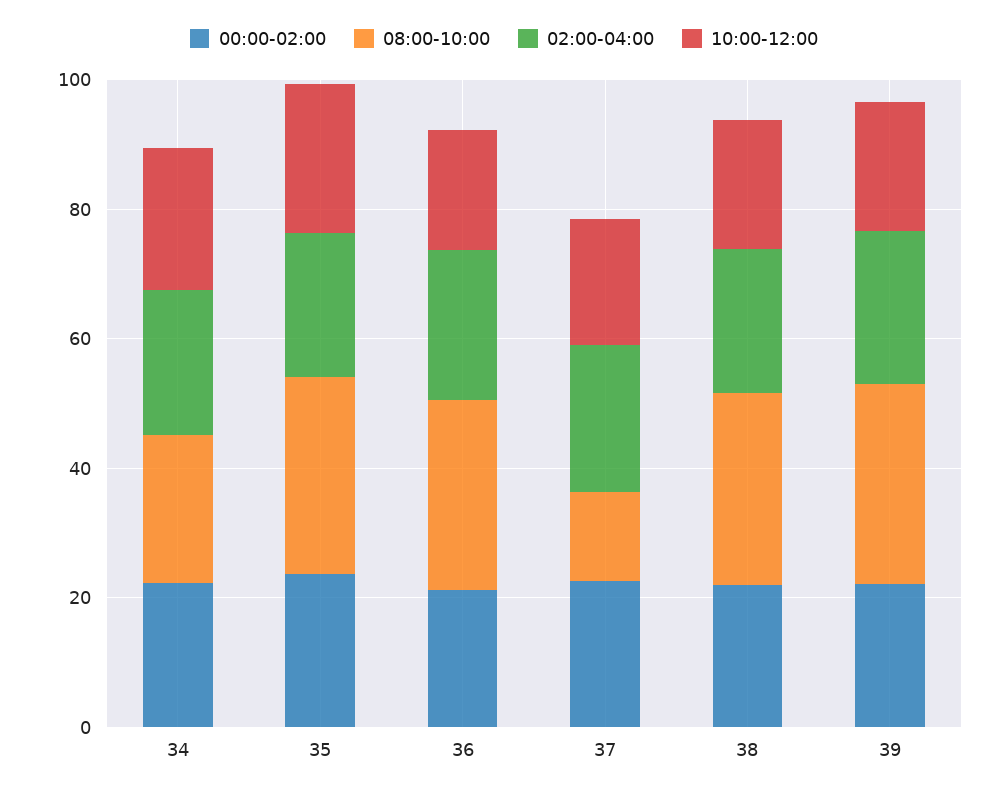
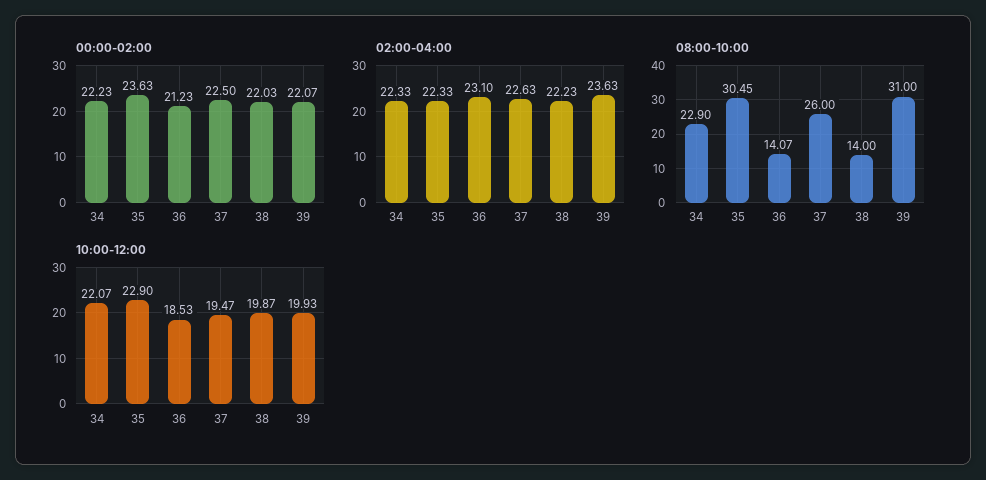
08:00-10:00, 36: 30 -> 14.07
08:00-10:00, 37: 15 -> 26
08:00-10:00, 38: 30 -> 14

